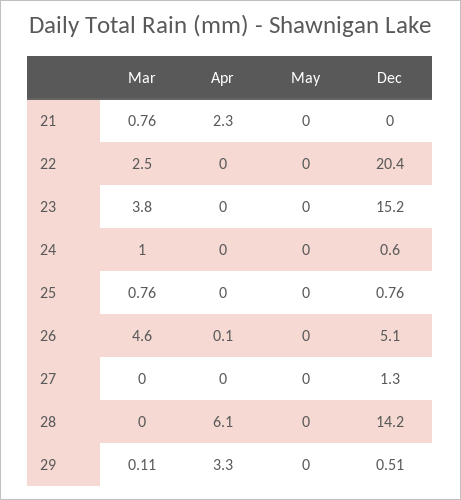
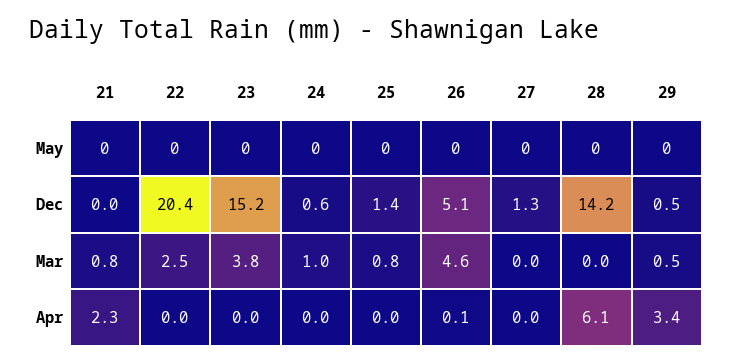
Dec, 25: 0.76 -> 1.4
Mar, 29: 0.11 -> 0.5
Apr, 29: 3.3 -> 3.4

